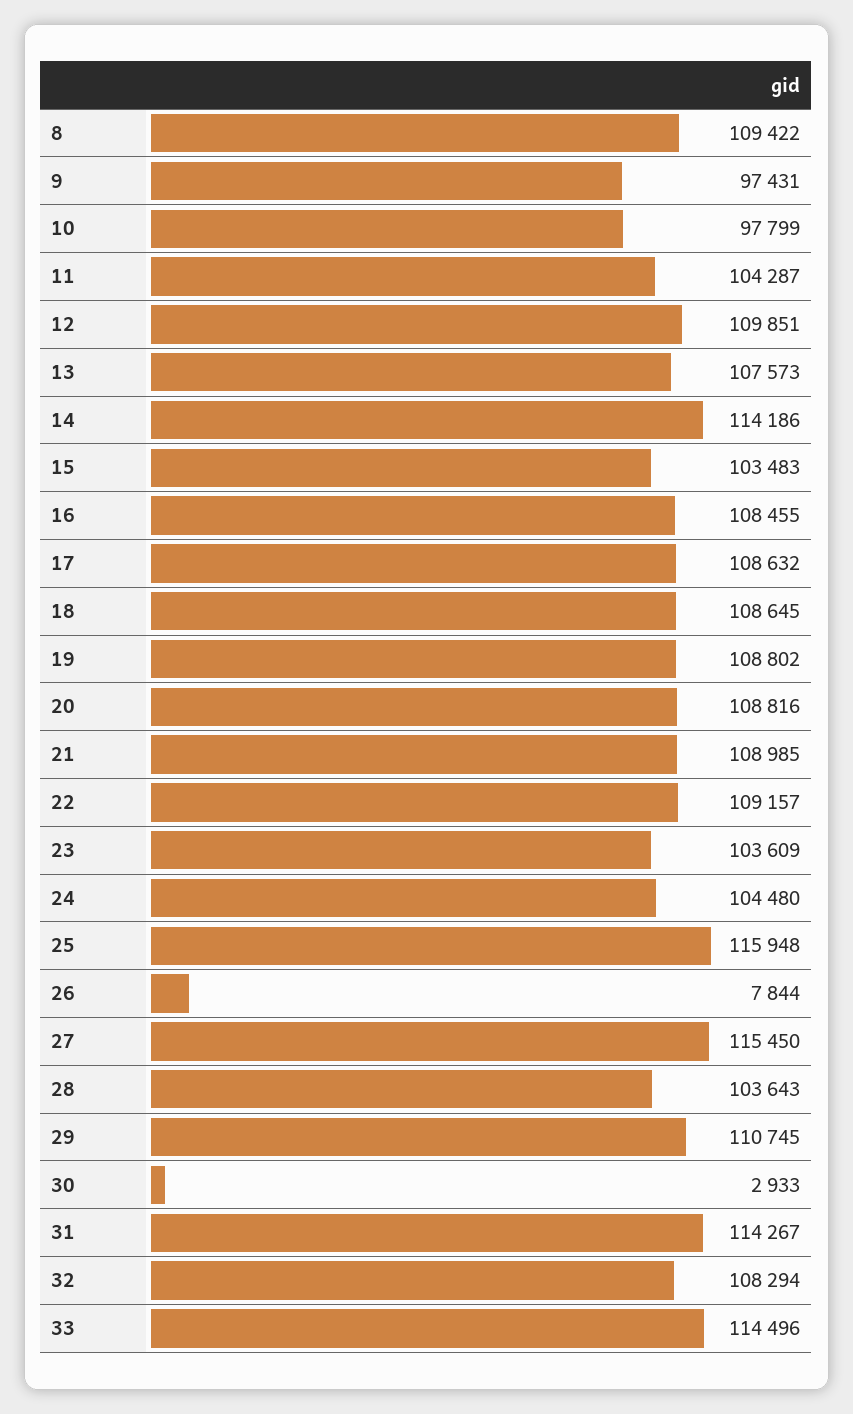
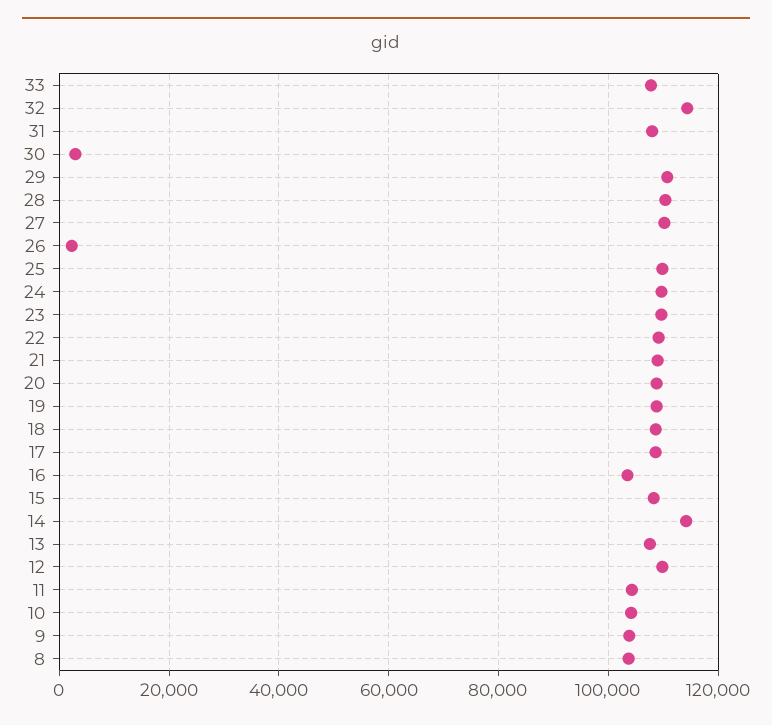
8: 109422 -> 104000
9: 97431 -> 104000
10: 97799 -> 104000
15: 103483 -> 108000
16: 108455 -> 104000
23: 103609 -> 110000
24: 104480 -> 110000
25: 115948 -> 110000
26: 7844 -> 2000
27: 115450 -> 110000
28: 103643 -> 110000
31: 114267 -> 108000
32: 108294 -> 114000
33: 114496 -> 108000

